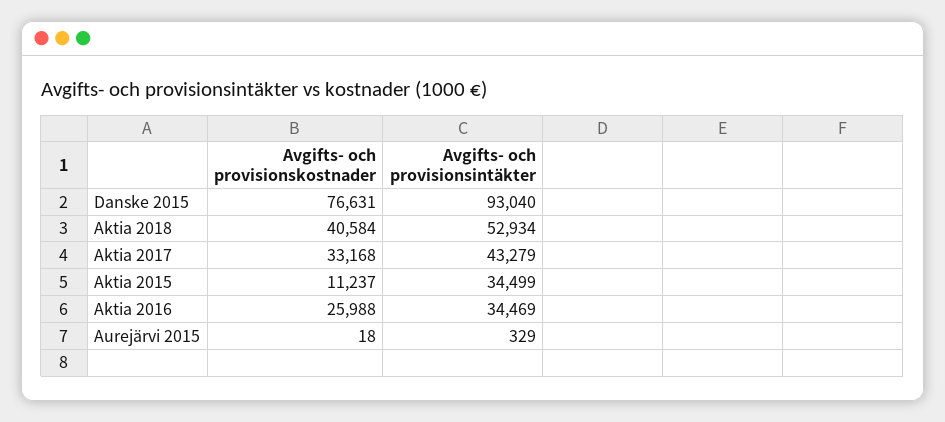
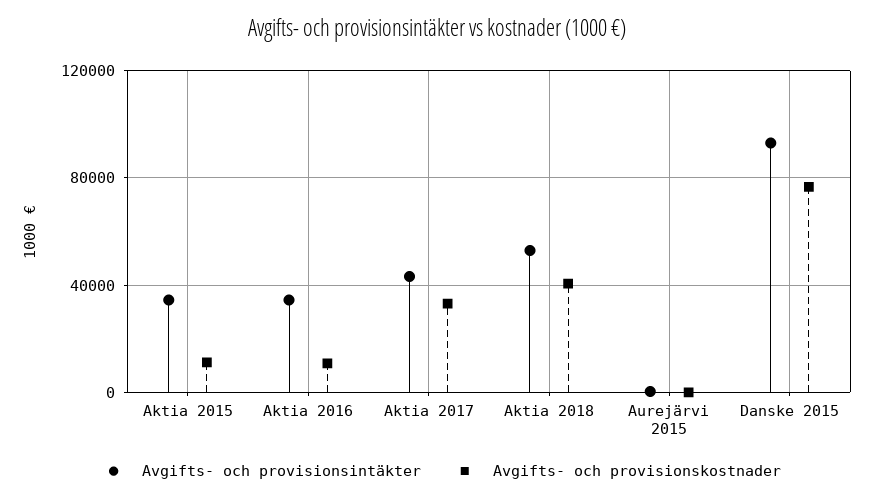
Avgifts- och provisionskostnader, Aktia 2016: 25988 -> 10000

